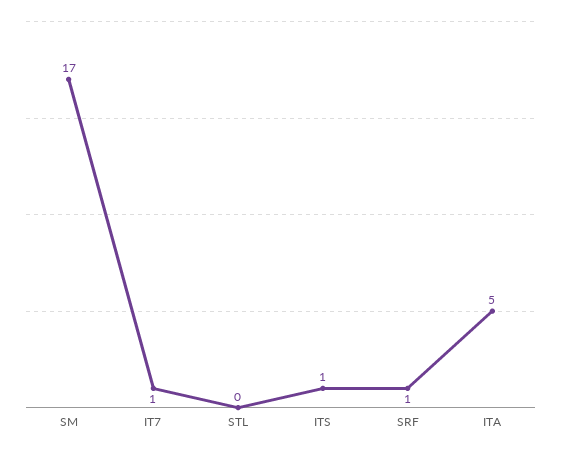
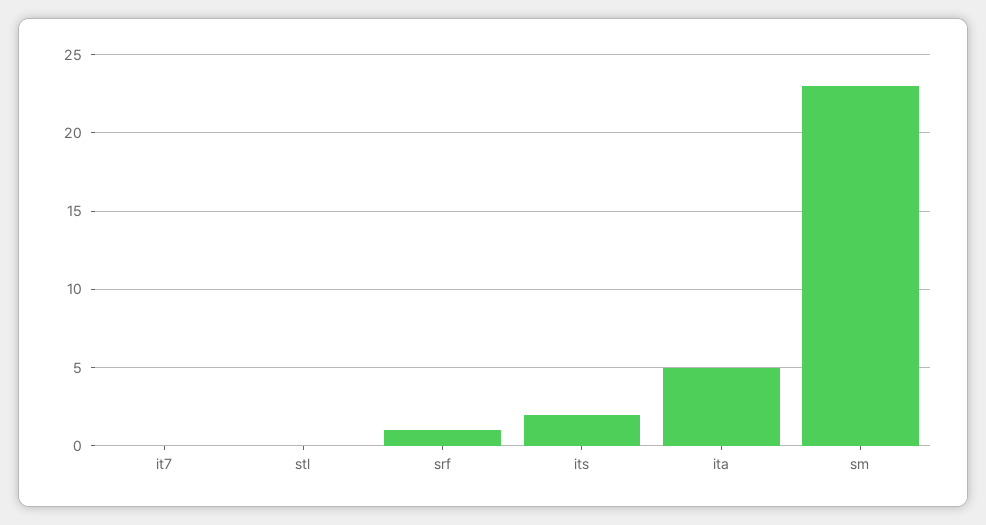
SM: 17 -> 23
IT7: 1 -> 0
ITS: 1 -> 2

